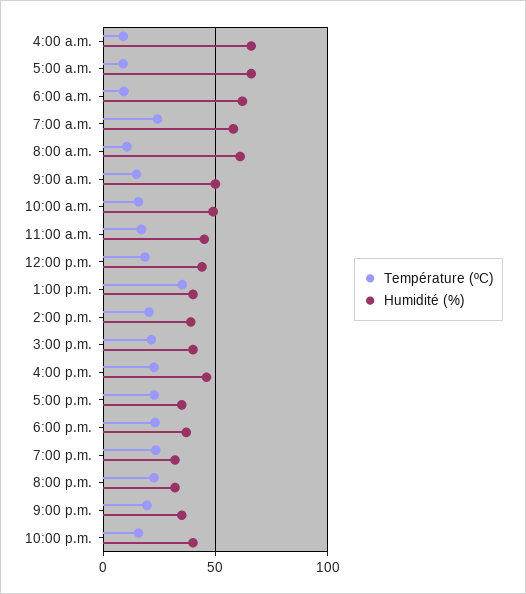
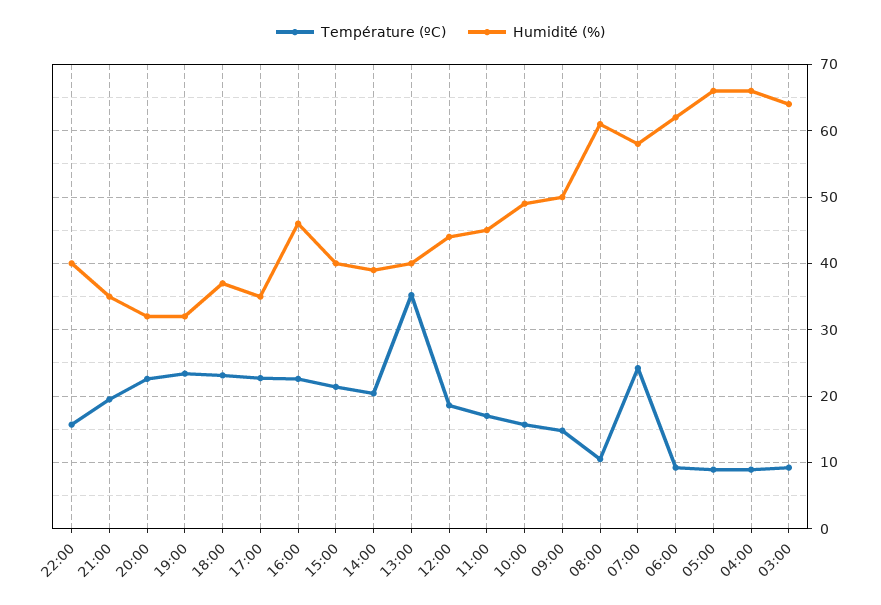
Température (ºC), 03:00: none -> 9
Humidité (%), 03:00: none -> 64

